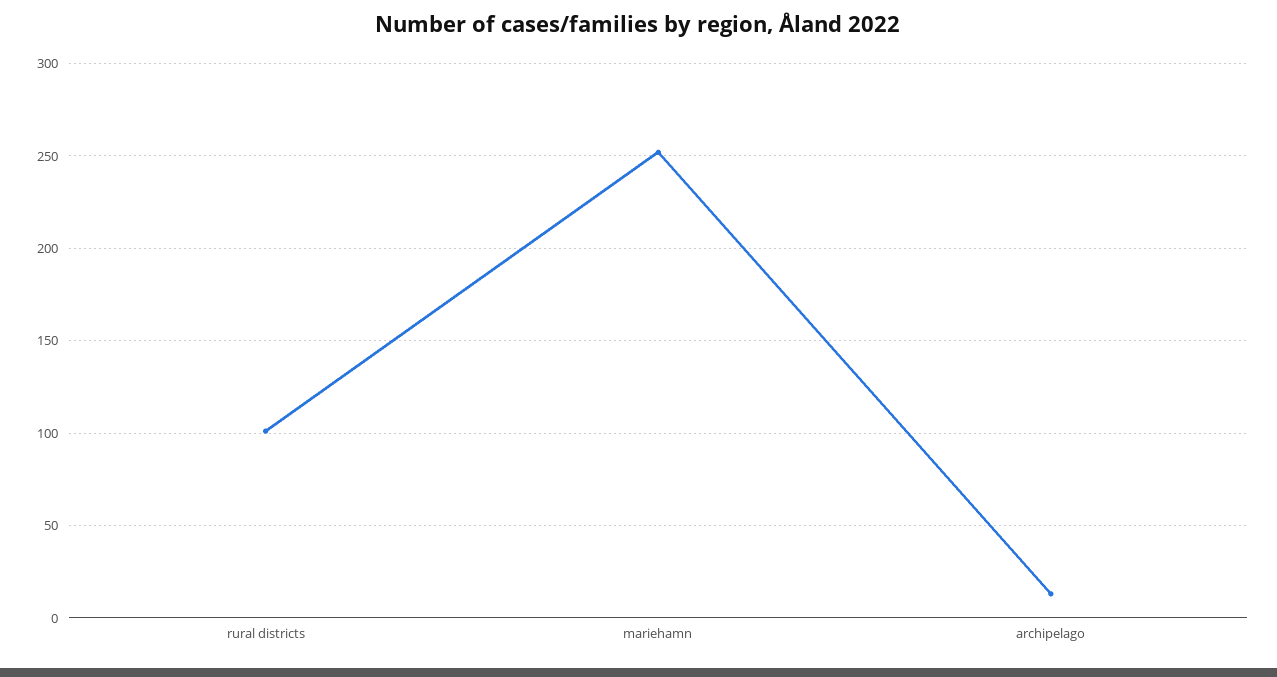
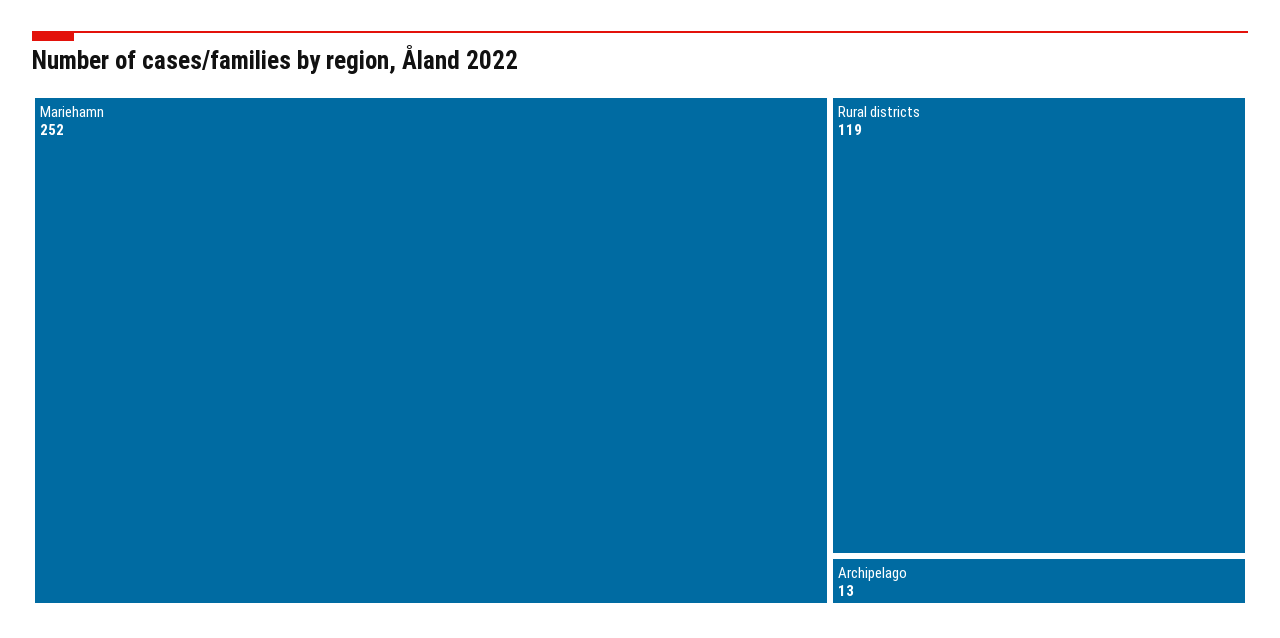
rural districts: 100 -> 119

